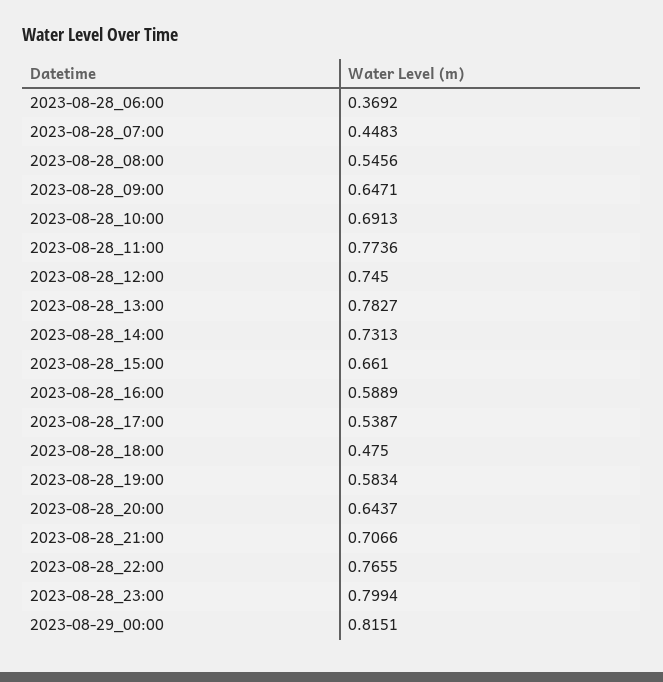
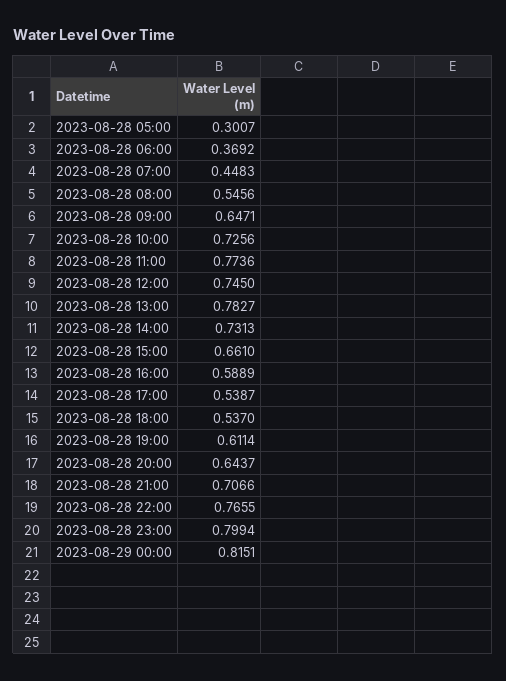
2023-08-28_10:00: 0.6913 -> 0.7256
2023-08-28_18:00: 0.475 -> 0.537
2023-08-28_19:00: 0.5834 -> 0.6114
2023-08-28 05:00: none -> 0.3007

